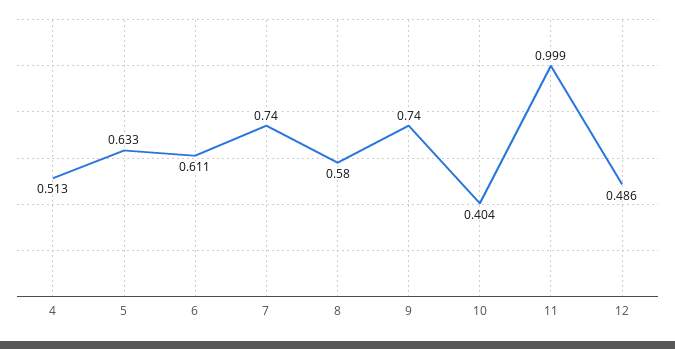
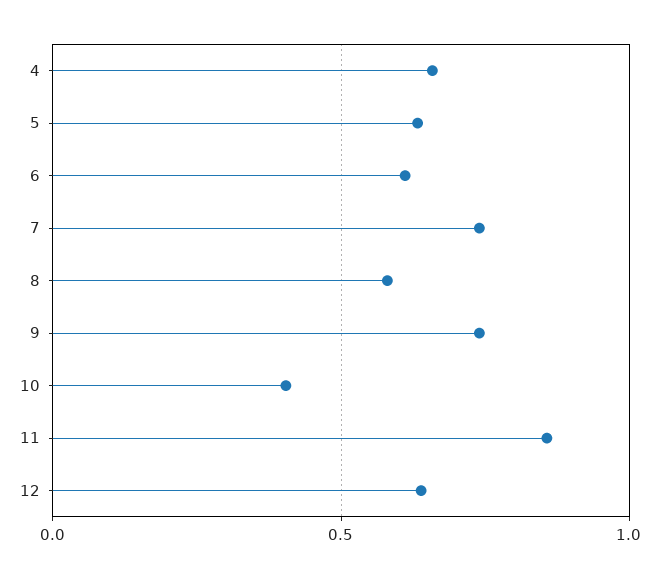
4: 0.513 -> 0.65
11: 0.999 -> 0.85
12: 0.486 -> 0.65

